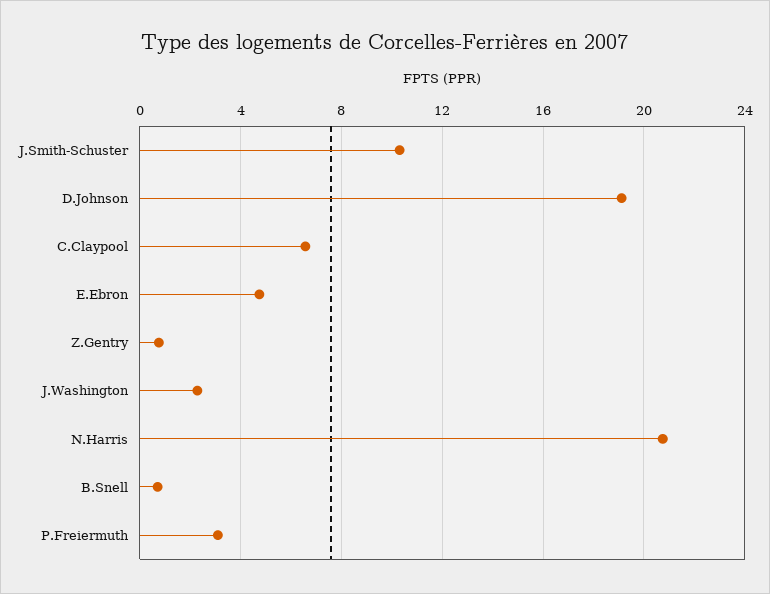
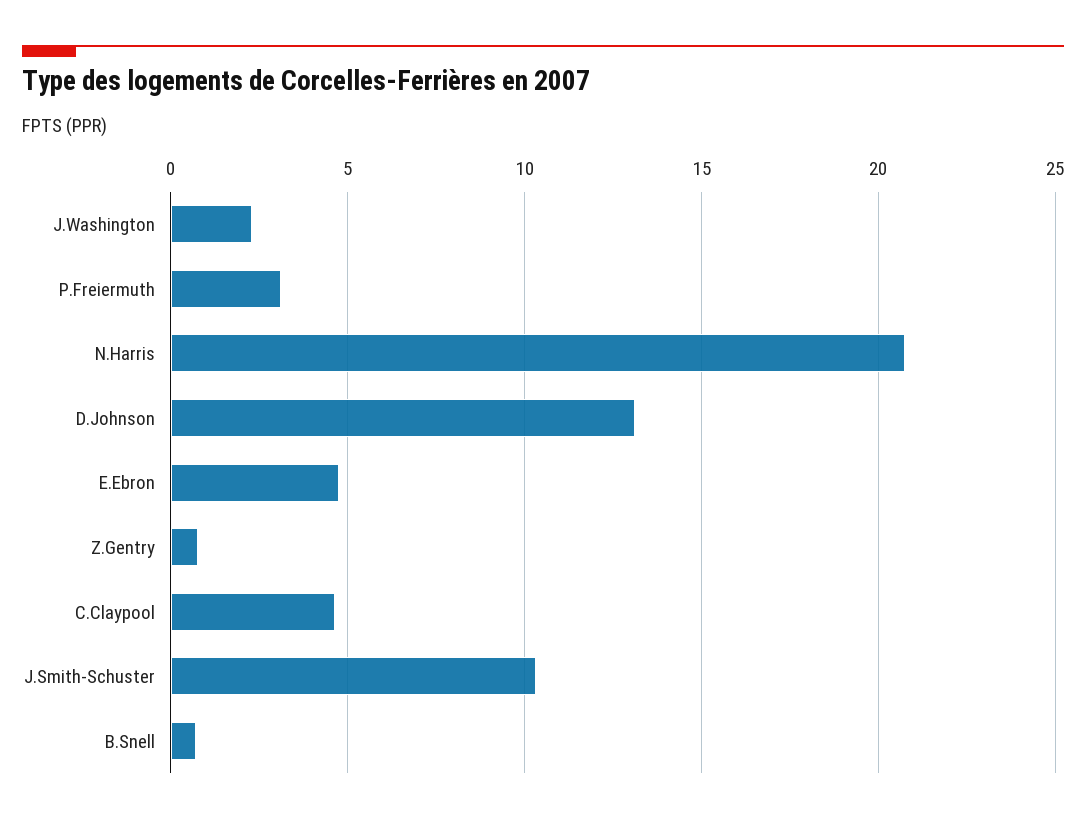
D.Johnson: 19 -> 13
C.Claypool: 6.5 -> 4.5

